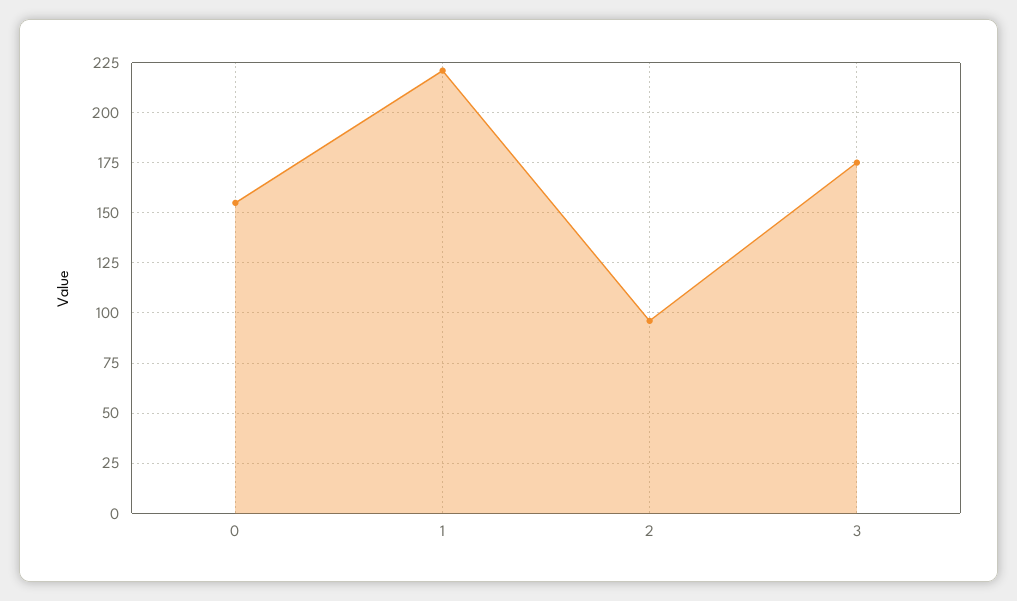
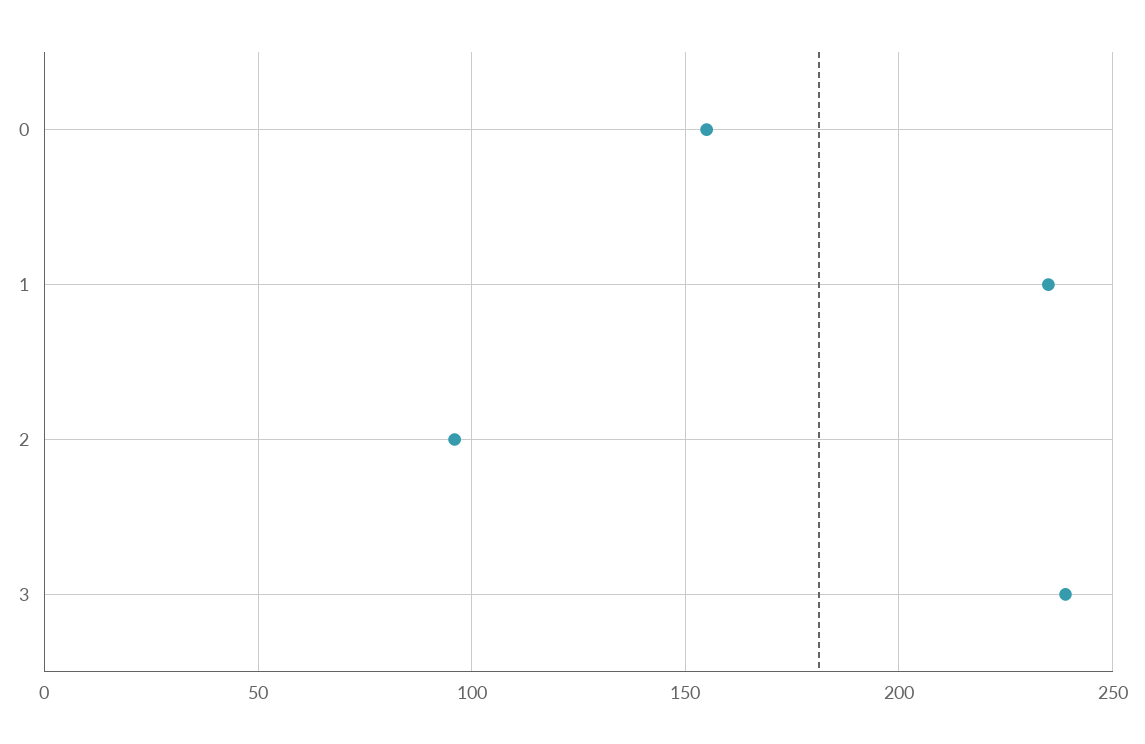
1: 220 -> 235
3: 175 -> 240

